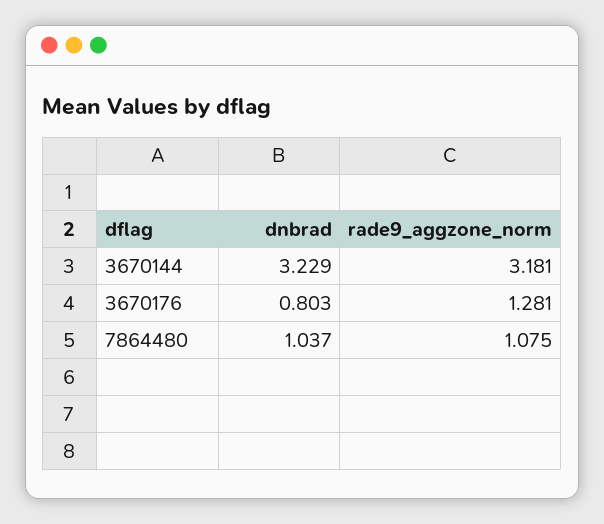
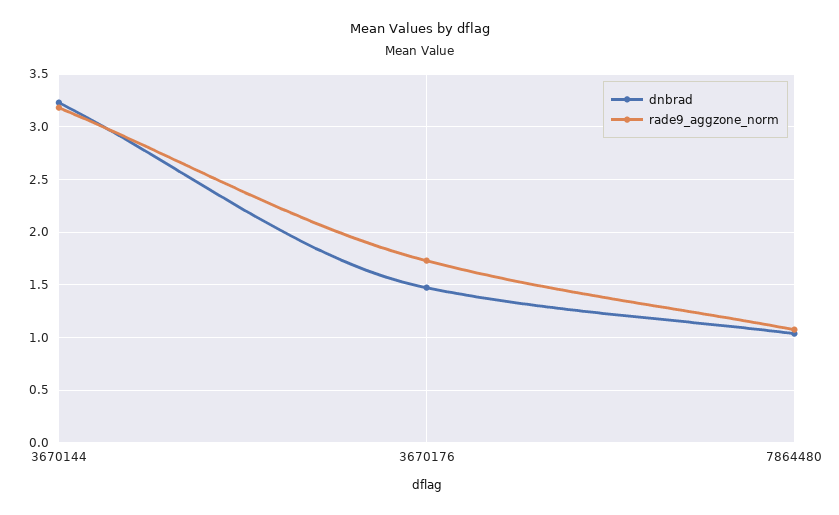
dnbrad, 3670176: 0.803 -> 1.5
rade9_aggzone_norm, 3670176: 1.281 -> 1.7

